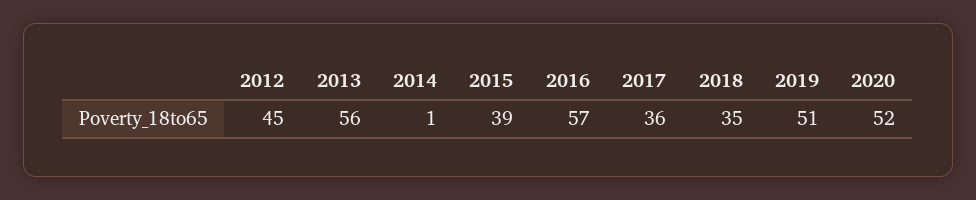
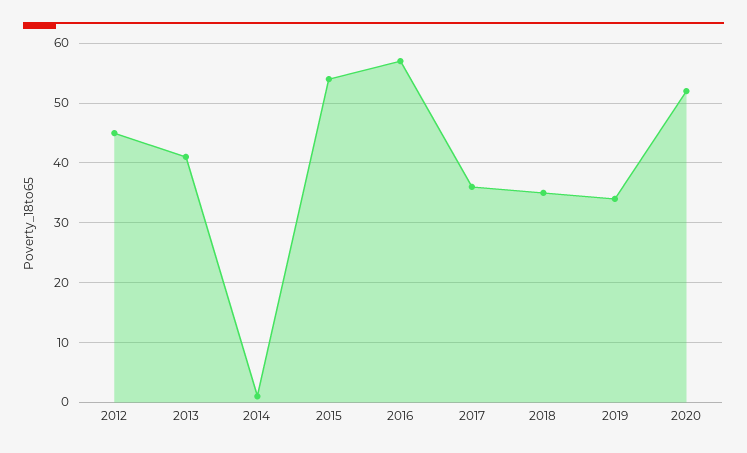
2013: 56 -> 40
2015: 39 -> 55
2019: 51 -> 35

